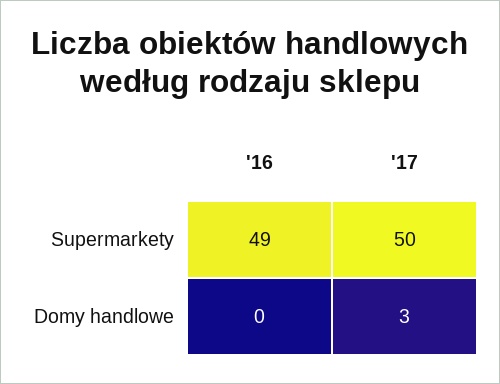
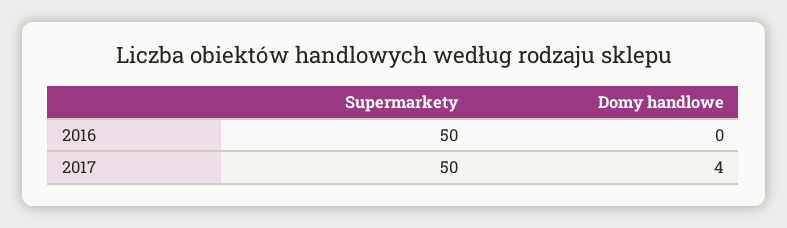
'16, Supermarkety: 49 -> 50
'17, Domy handlowe: 3 -> 4

